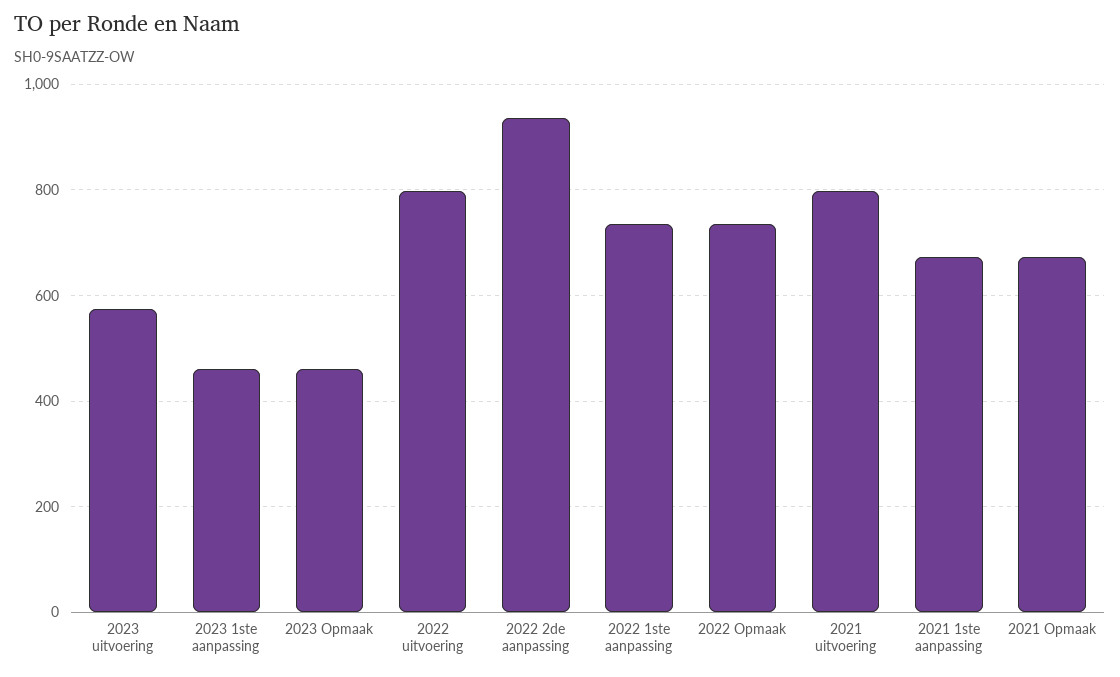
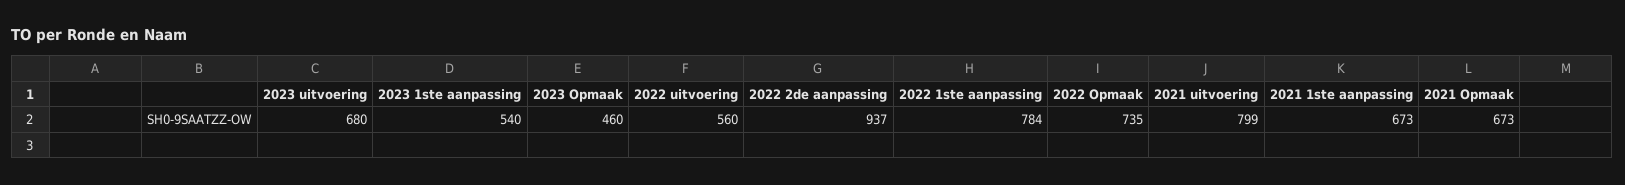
2023 uitvoering: 580 -> 680
2023 1ste aanpassing: 460 -> 540
2022 uitvoering: 800 -> 560
2022 1ste aanpassing: 740 -> 784

